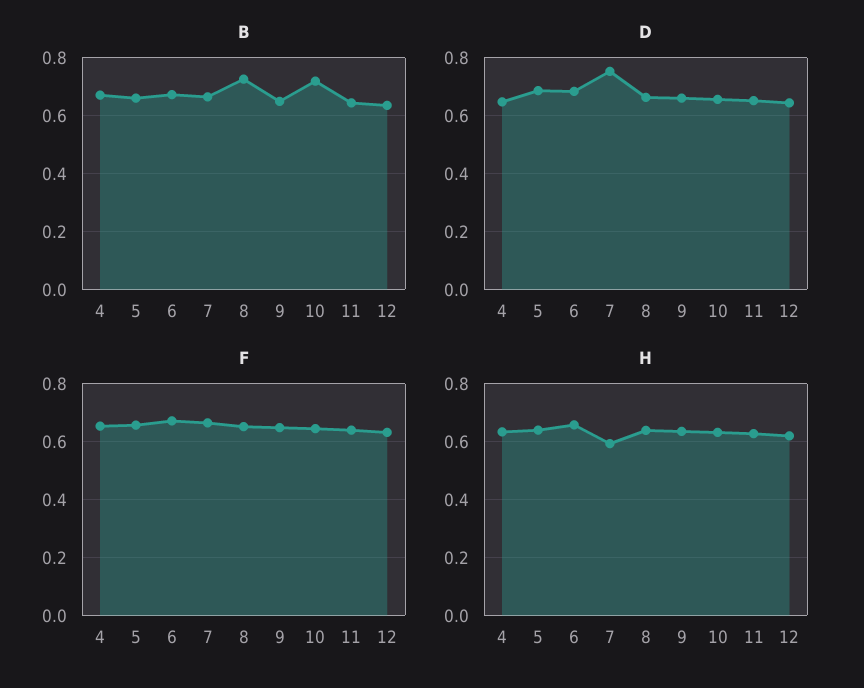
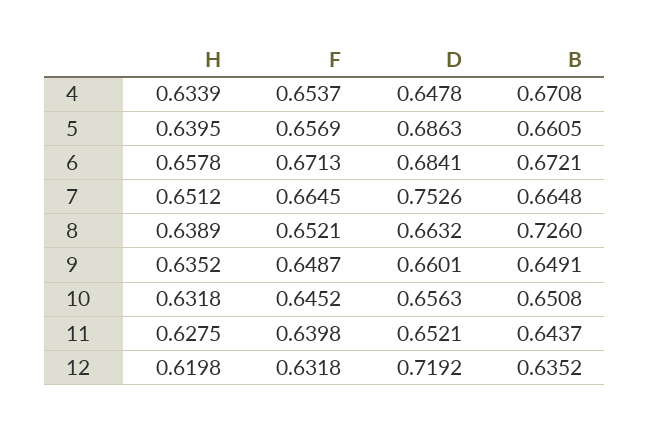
B, 10: 0.725 -> 0.6508
D, 12: 0.65 -> 0.7192
H, 7: 0.6 -> 0.6512

